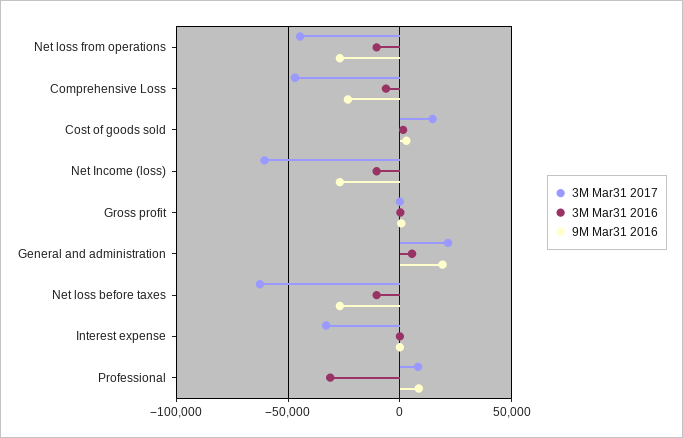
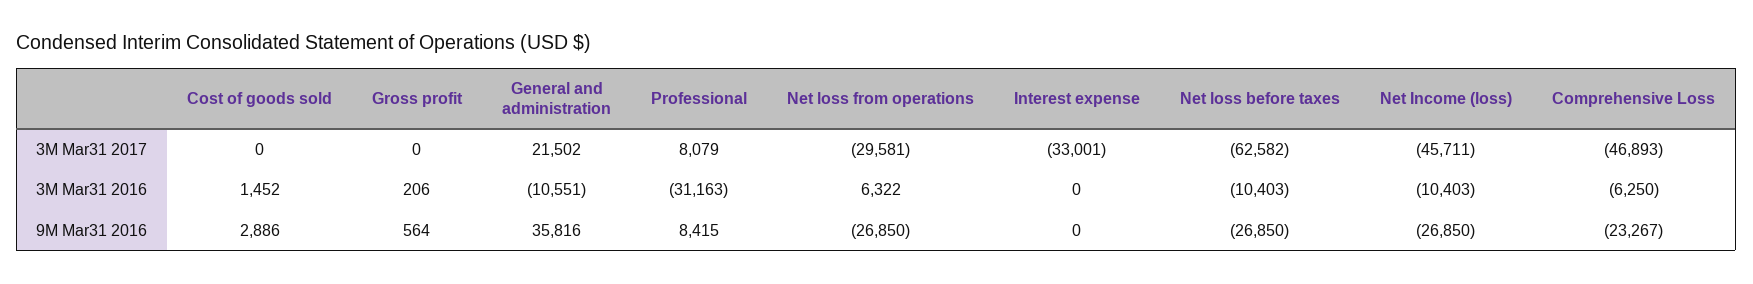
3M Mar31 2017, Net loss from operations: -45000 -> -29581
3M Mar31 2016, Net loss from operations: -10000 -> 6322
3M Mar31 2017, Cost of goods sold: 15000 -> 0
3M Mar31 2017, Net Income (loss): -60000 -> -45711
3M Mar31 2016, General and administration: 5000 -> -10551
9M Mar31 2016, General and administration: 20000 -> 35816

